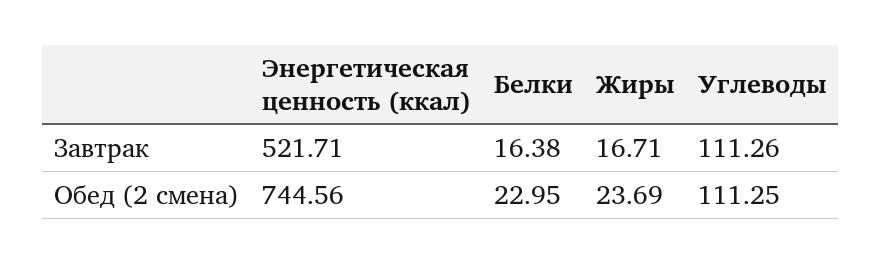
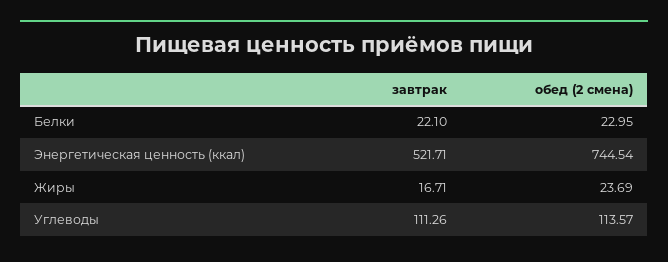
Белки, Завтрак: 16.38 -> 22.1
Энергетическая ценность (ккал), Обед (2 смена): 744.56 -> 744.54
Углеводы, Обед (2 смена): 111.25 -> 113.57

